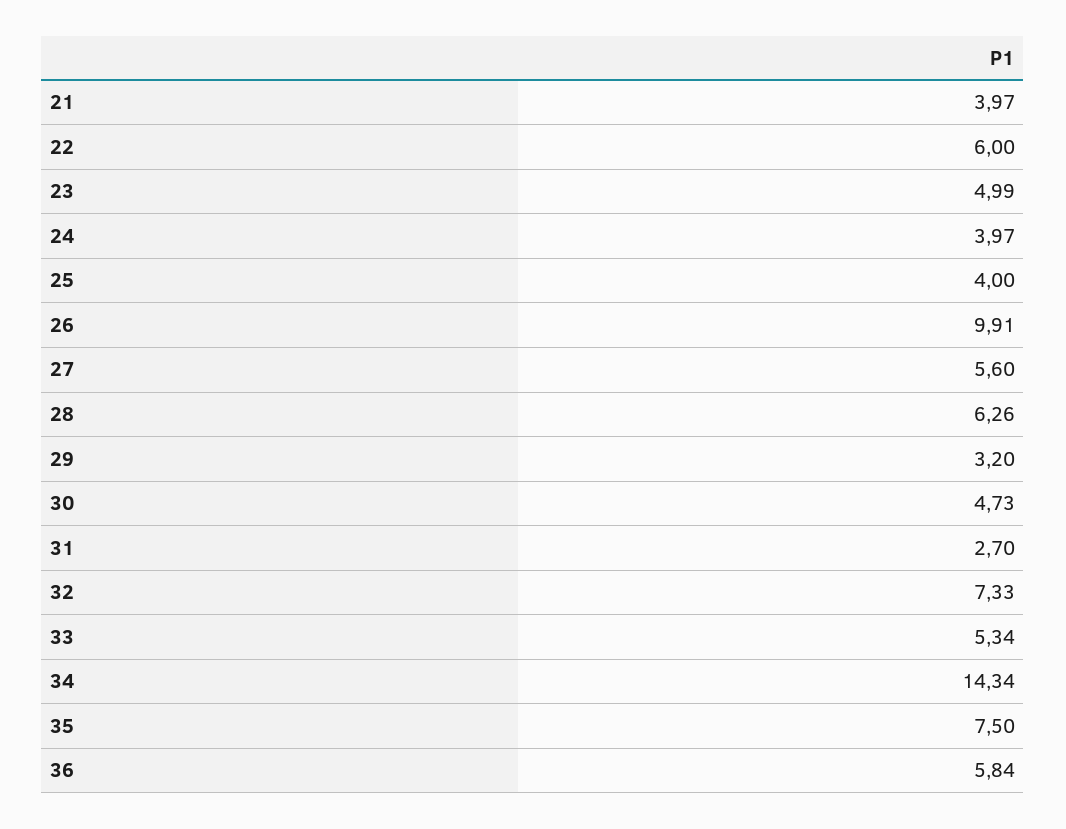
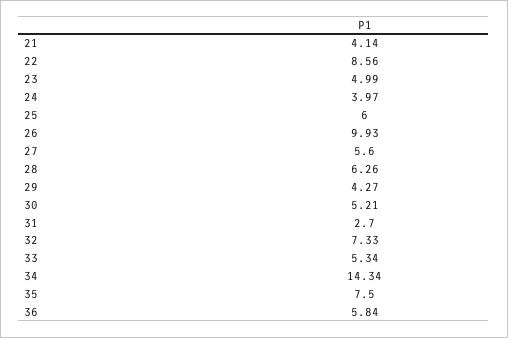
21: 3.97 -> 4.14
22: 6 -> 8.56
25: 4 -> 6
26: 9.91 -> 9.93
29: 3.2 -> 4.27
30: 4.73 -> 5.21

